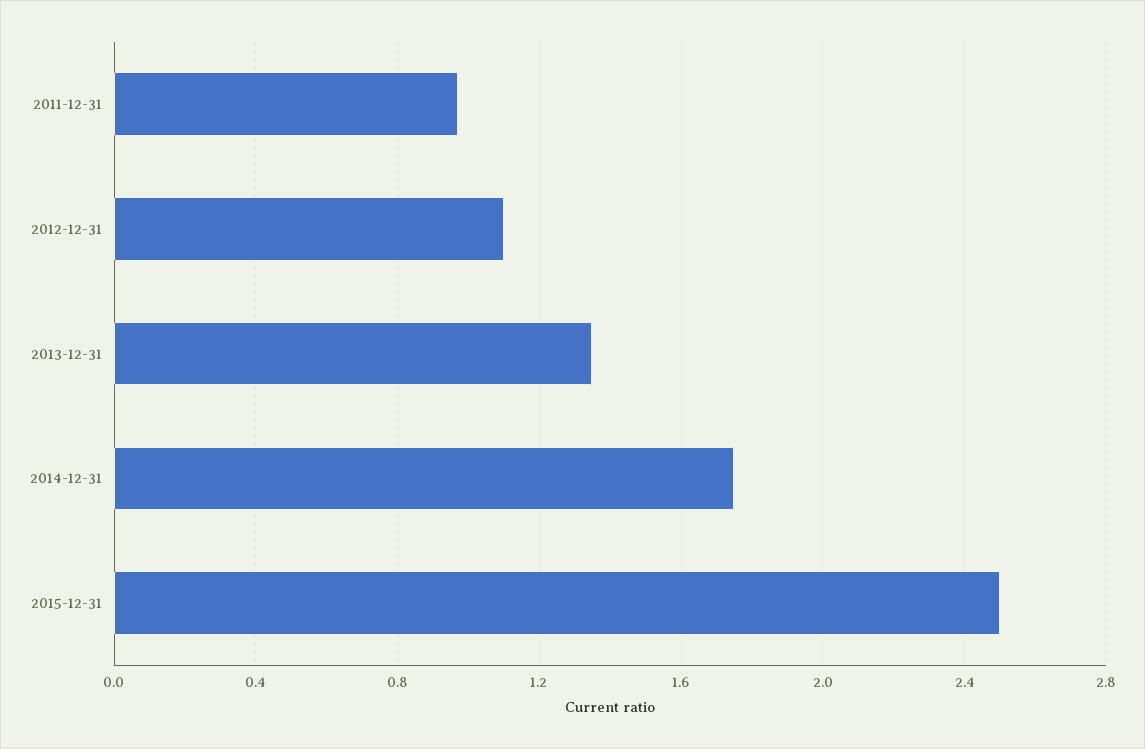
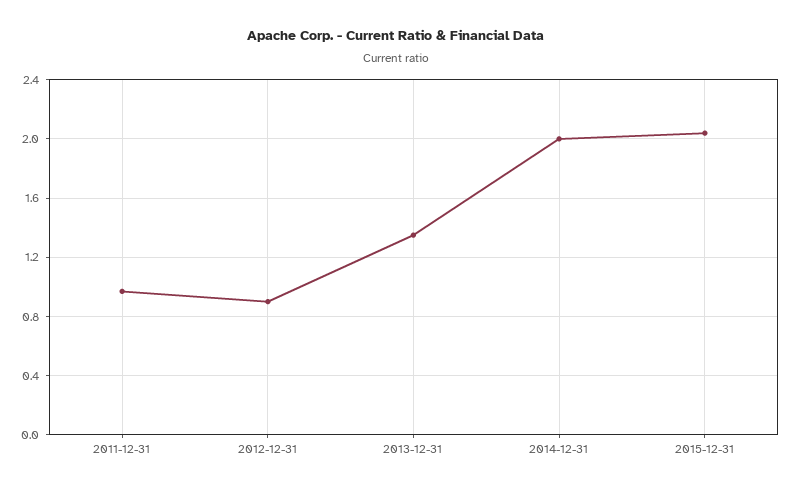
2012-12-31: 1.1 -> 0.9
2014-12-31: 1.75 -> 2
2015-12-31: 2.5 -> 2.05

